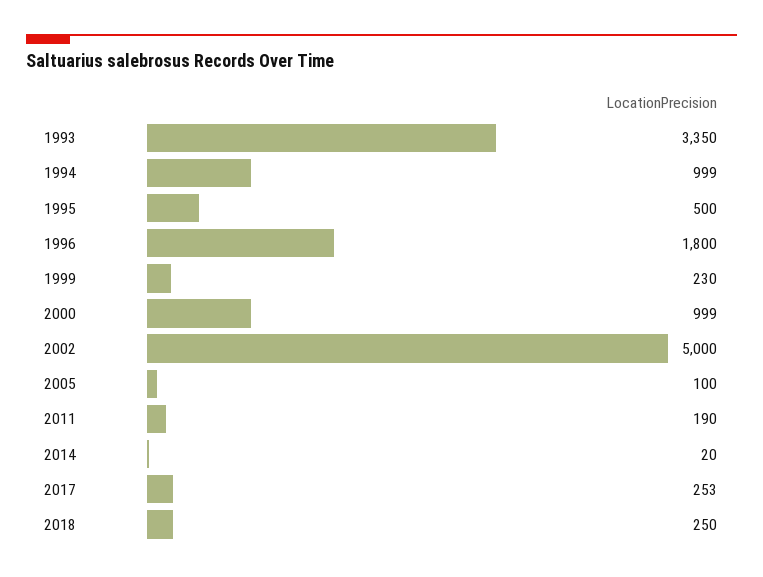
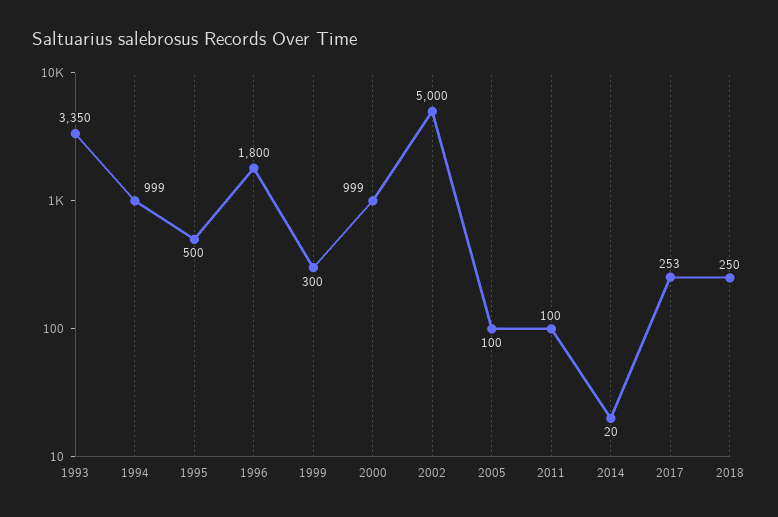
1999: 230 -> 300
2011: 190 -> 100

